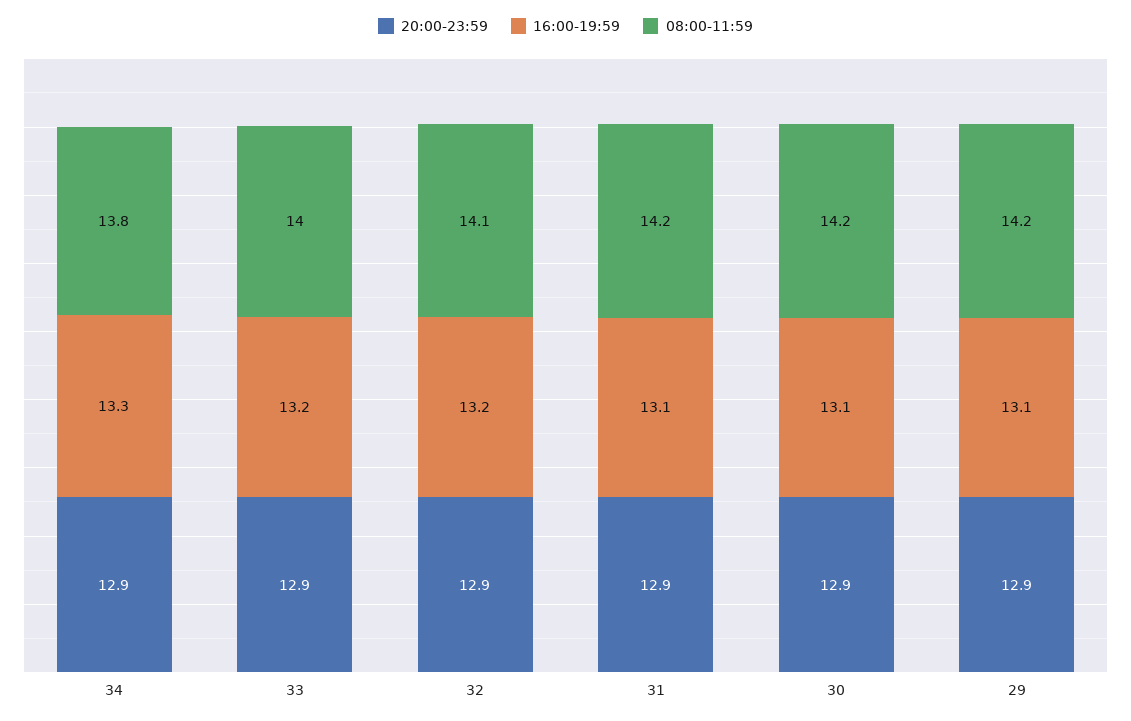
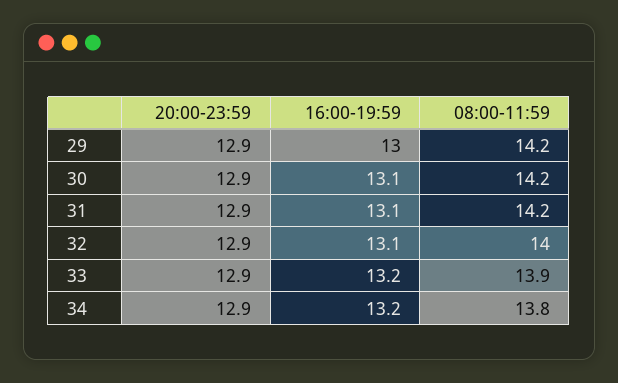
16:00-19:59, 34: 13.3 -> 13.2
08:00-11:59, 33: 14 -> 13.9
16:00-19:59, 32: 13.2 -> 13.1
08:00-11:59, 32: 14.1 -> 14
16:00-19:59, 29: 13.1 -> 13

